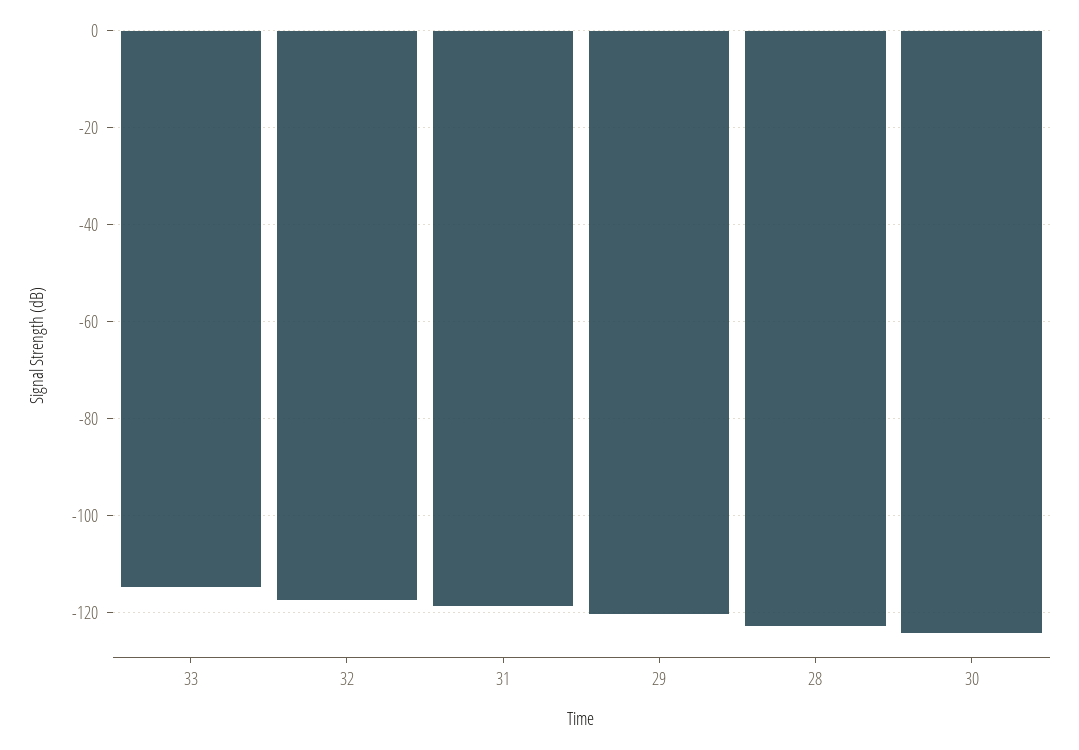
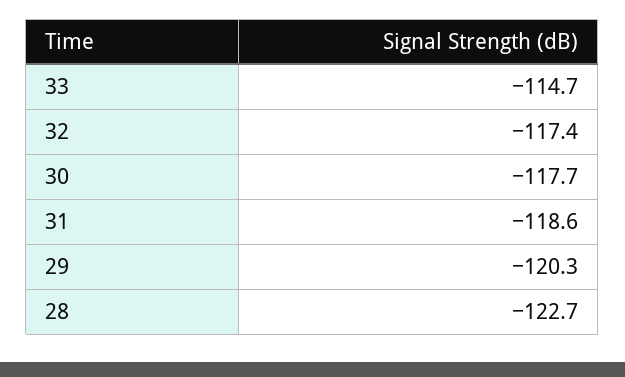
30: -124 -> -117.7

